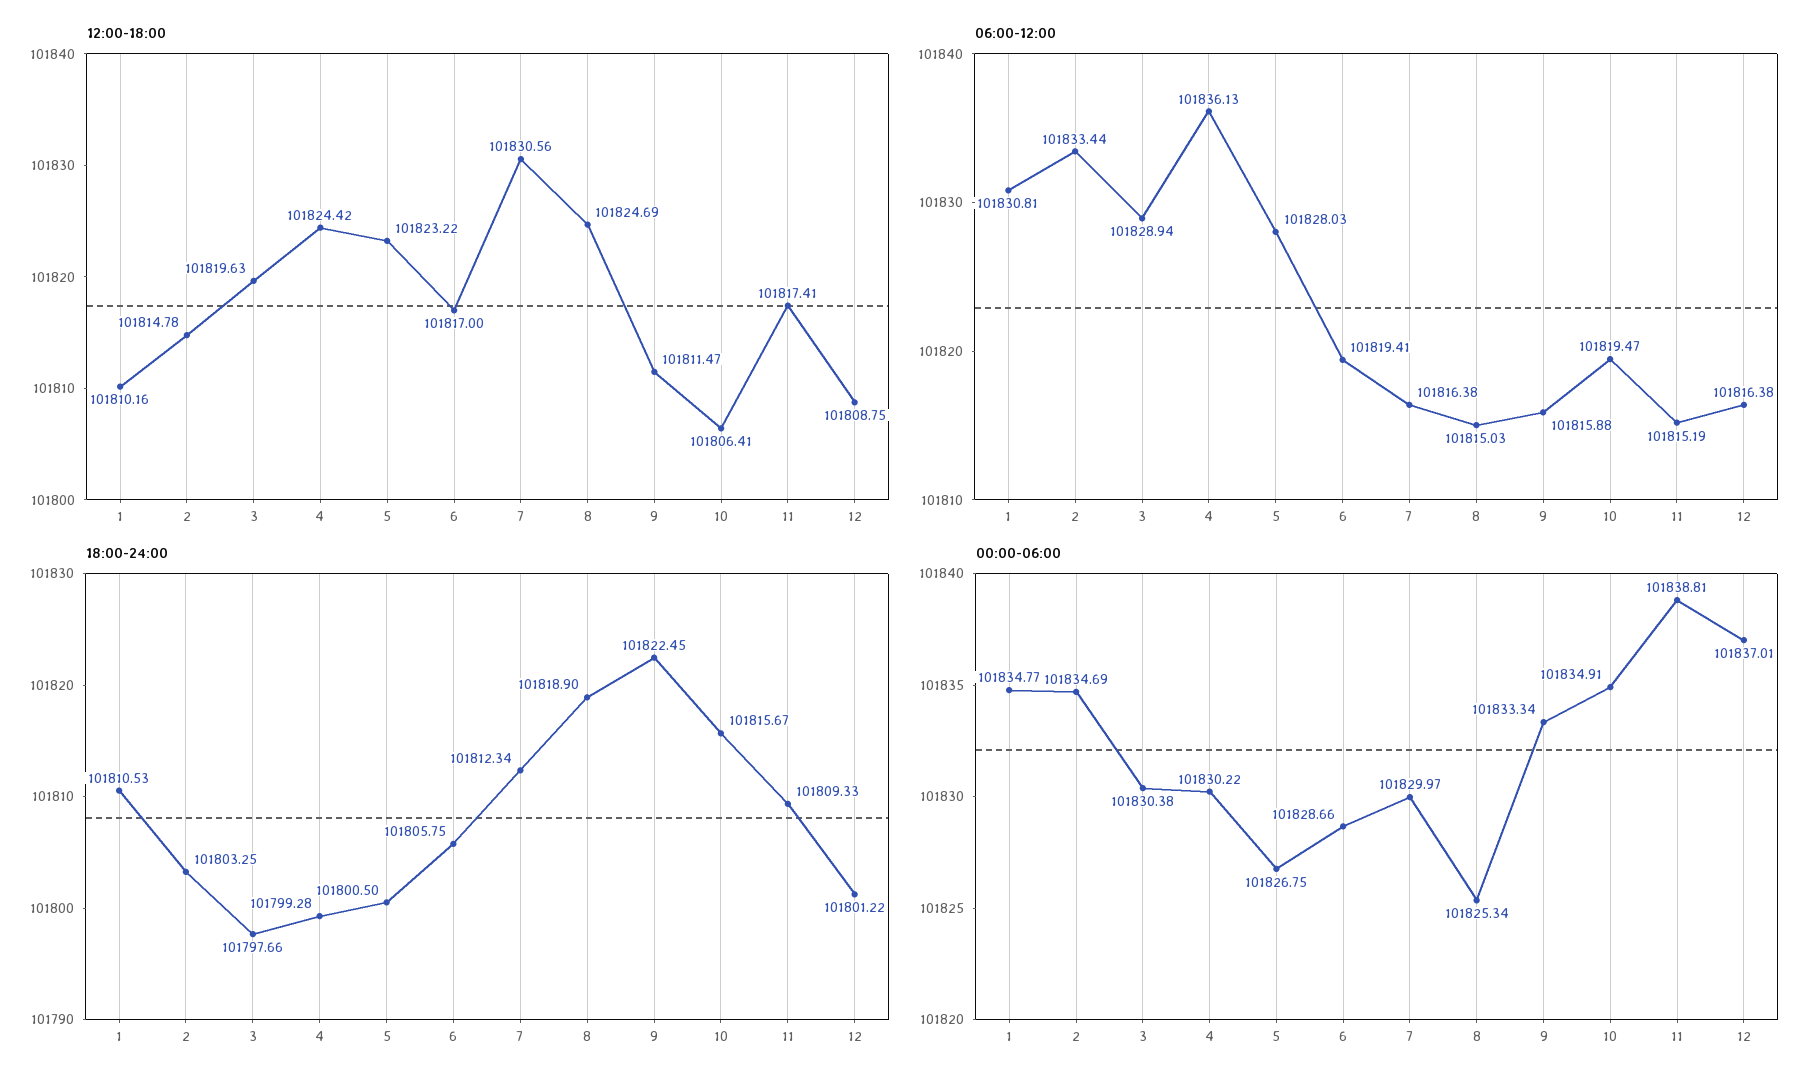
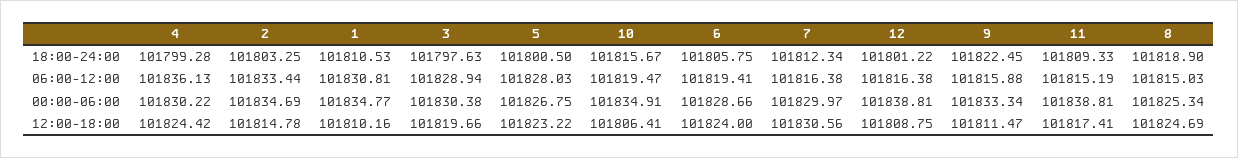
12:00-18:00, 3: 101819.63 -> 101819.66
12:00-18:00, 6: 101817 -> 101824
18:00-24:00, 3: 101797.66 -> 101797.63
00:00-06:00, 12: 101837.01 -> 101838.81

